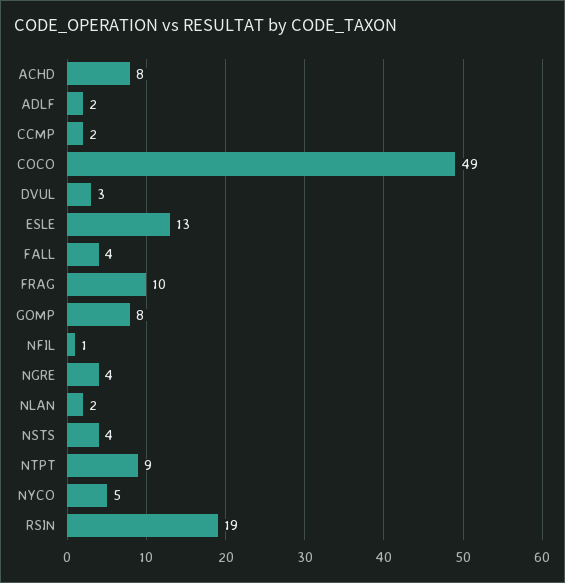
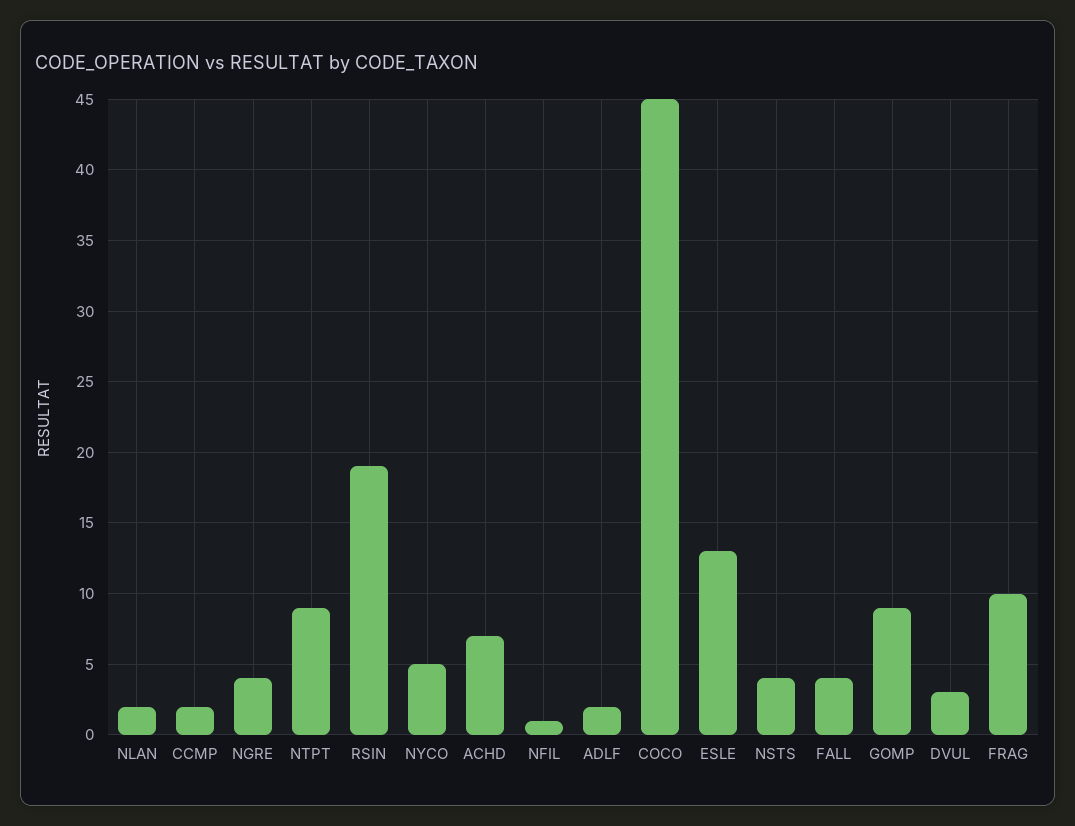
ACHD: 8 -> 7
COCO: 49 -> 45
GOMP: 8 -> 9

